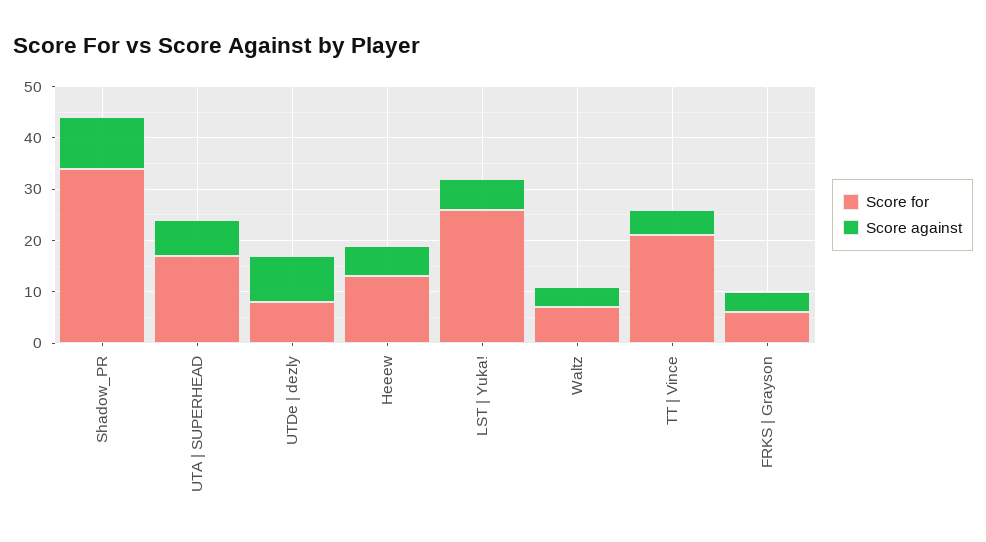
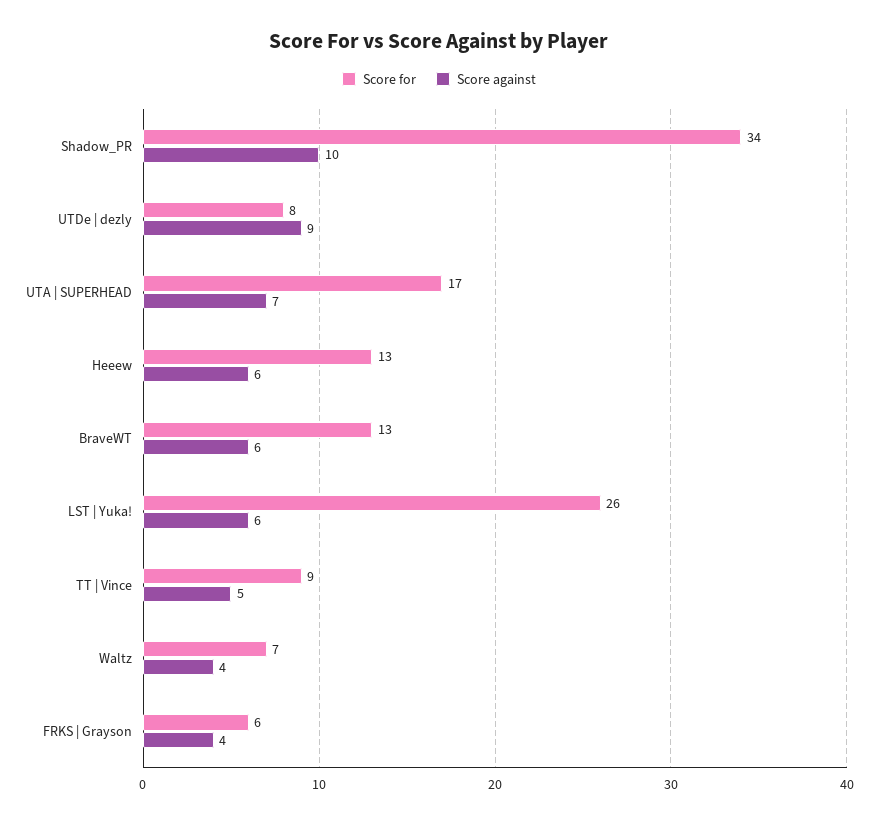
Score for, TT | Vince: 20 -> 9
Score for, BraveWT: none -> 13
Score against, BraveWT: none -> 6

